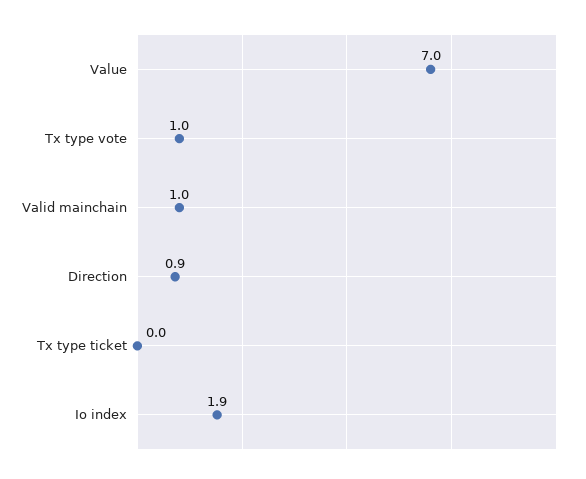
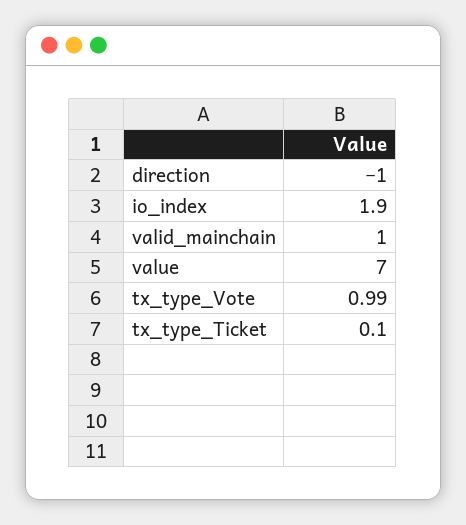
Tx type vote: 1 -> 0.99
Direction: 0.9 -> -1
Tx type ticket: 0 -> 0.1

